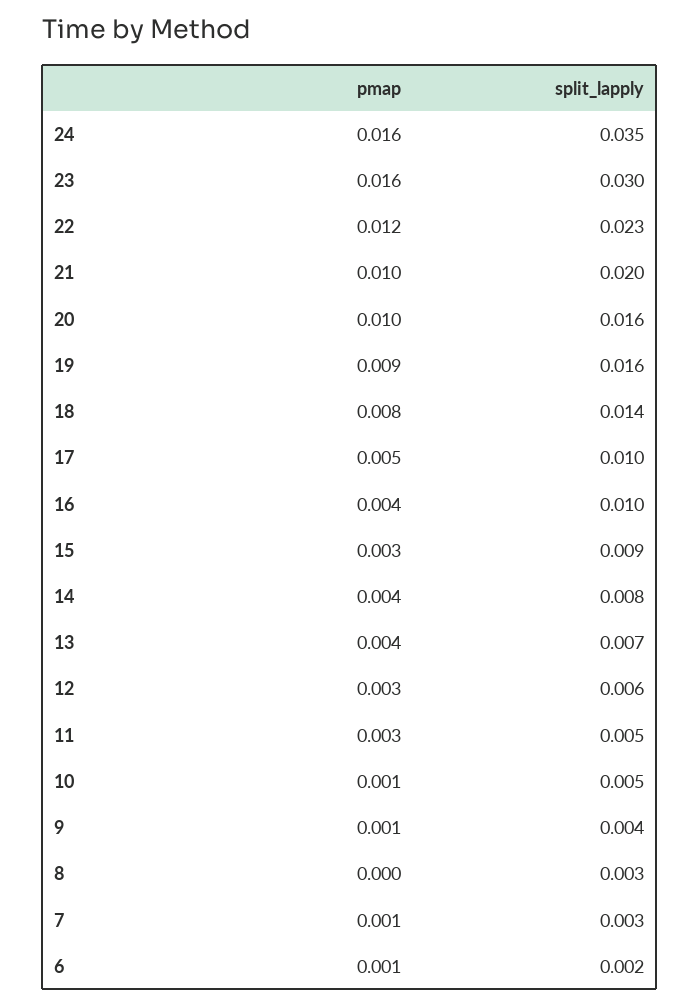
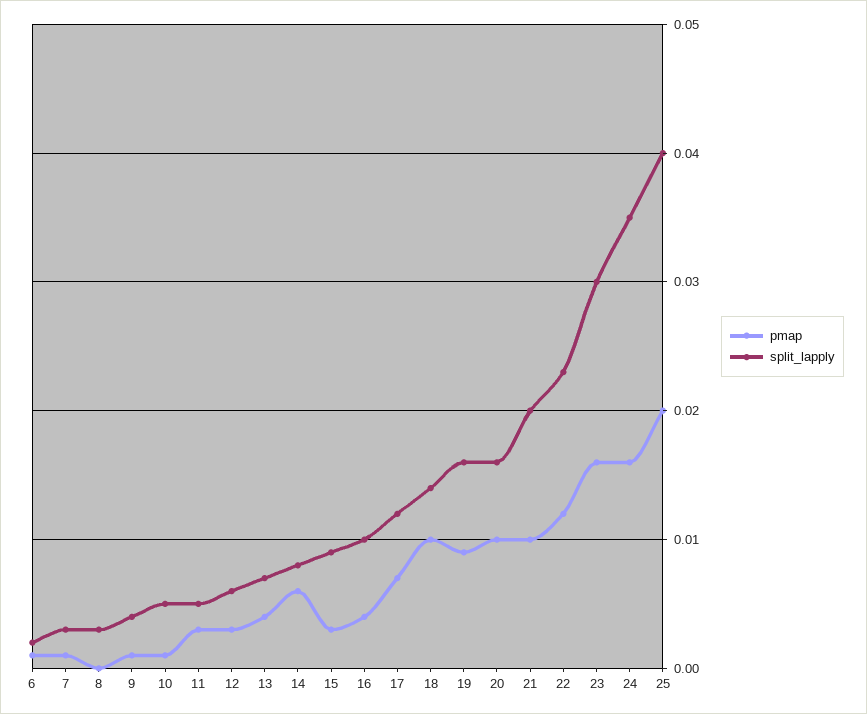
pmap, 18: 0.008 -> 0.01
pmap, 17: 0.005 -> 0.007
split_lapply, 17: 0.01 -> 0.012
pmap, 14: 0.004 -> 0.006
pmap, 25: none -> 0.02
split_lapply, 25: none -> 0.04

